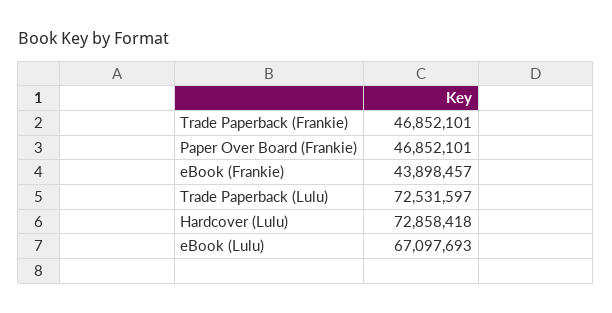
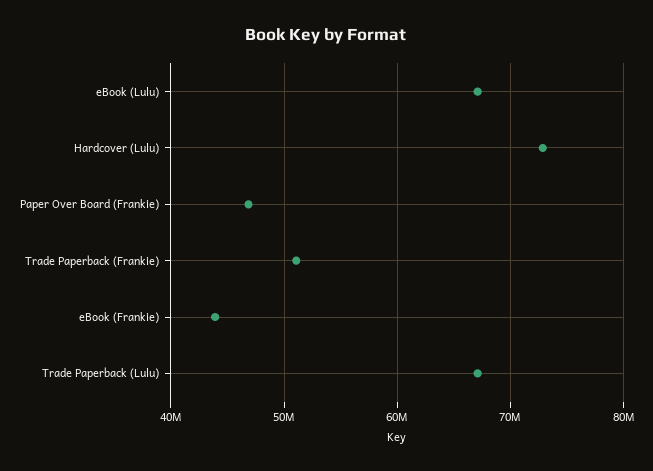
Trade Paperback (Frankie): 46852101 -> 51000000
Trade Paperback (Lulu): 72531597 -> 67000000

